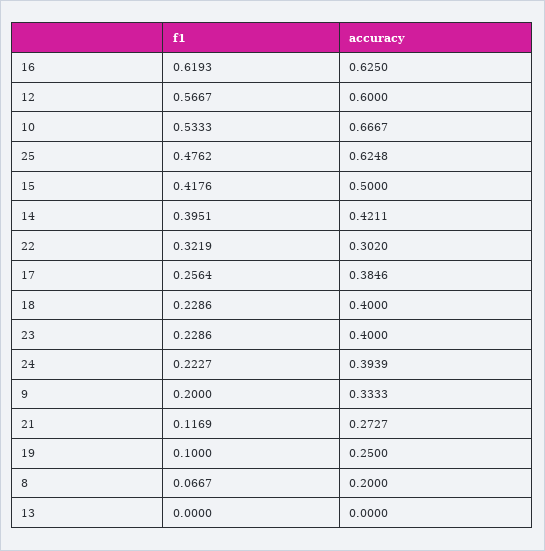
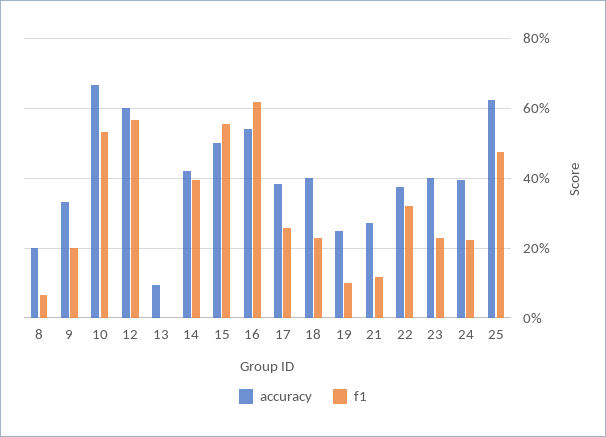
accuracy, 16: 0.625 -> 0.54
f1, 15: 0.4176 -> 0.56
accuracy, 22: 0.302 -> 0.38
accuracy, 13: 0 -> 0.1

